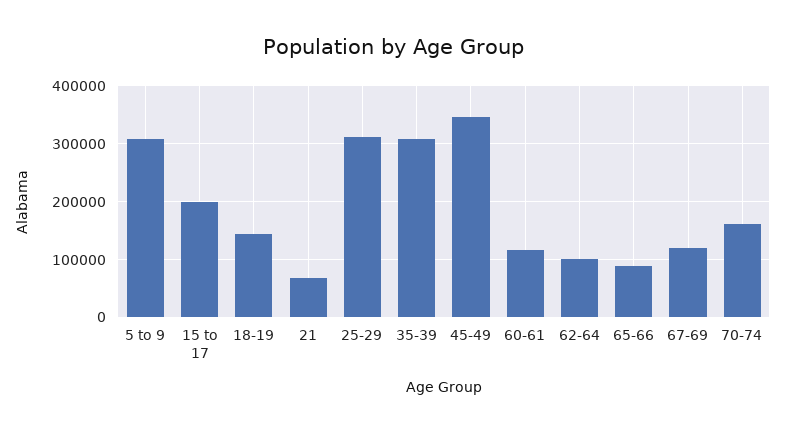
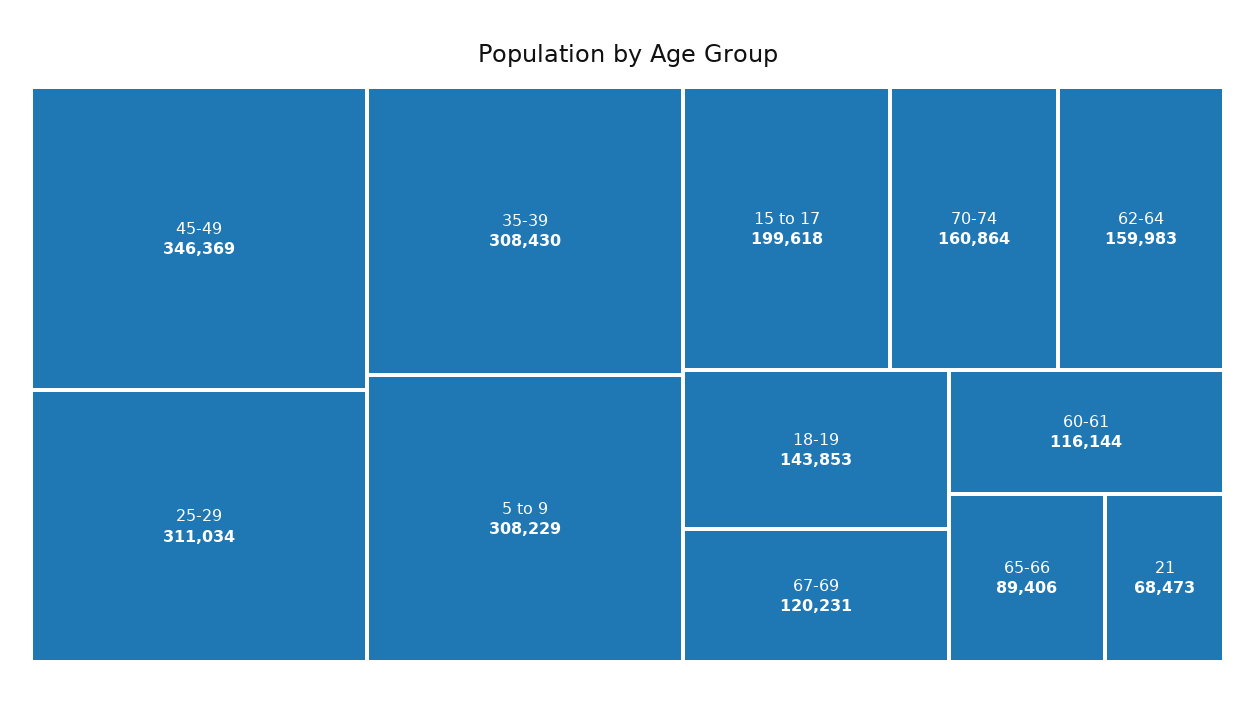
62-64: 100000 -> 159983

